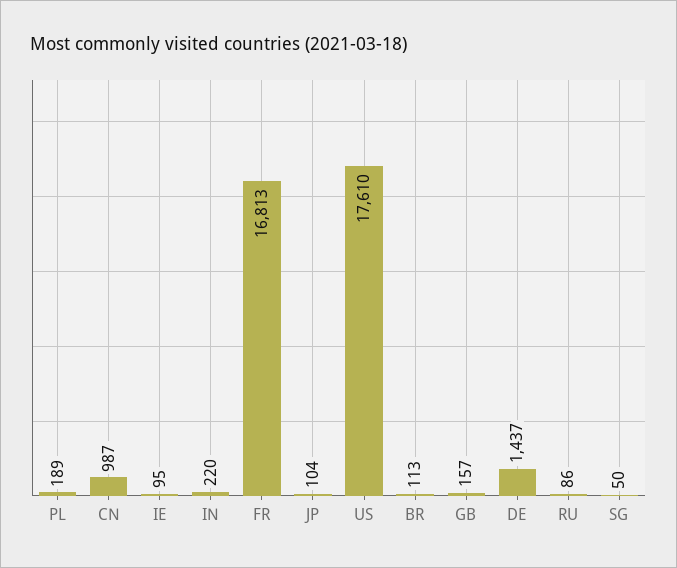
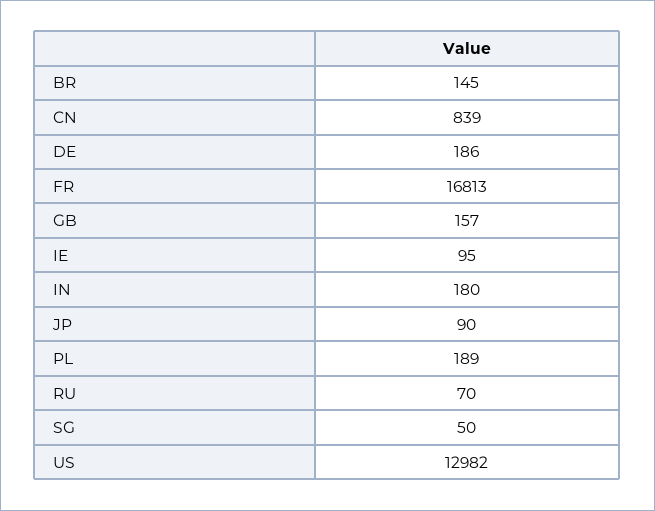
CN: 987 -> 839
IN: 220 -> 180
JP: 104 -> 90
US: 17610 -> 12982
BR: 113 -> 145
DE: 1437 -> 186
RU: 86 -> 70

